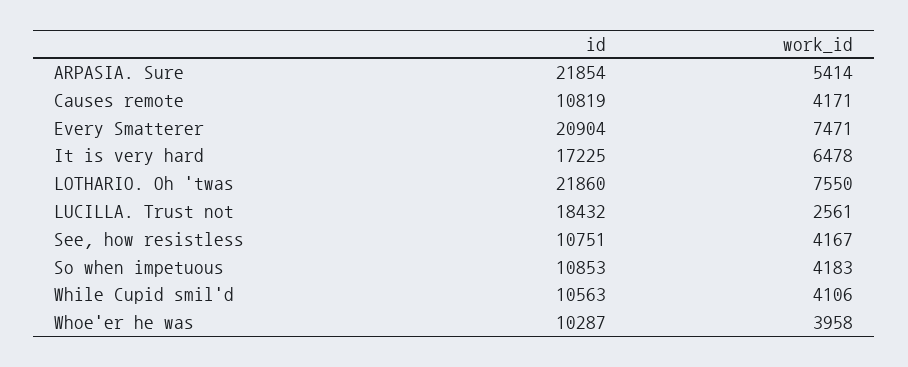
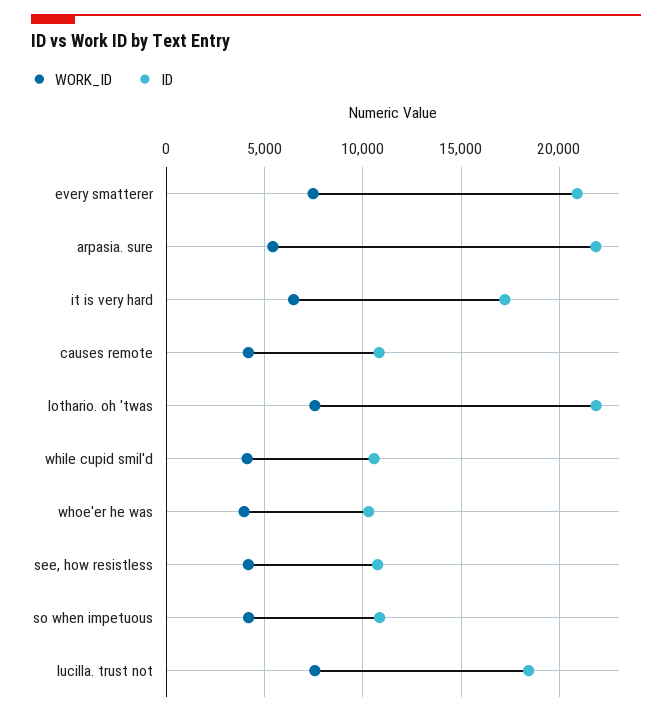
work_id, LUCILLA. Trust not: 2561 -> 7500

